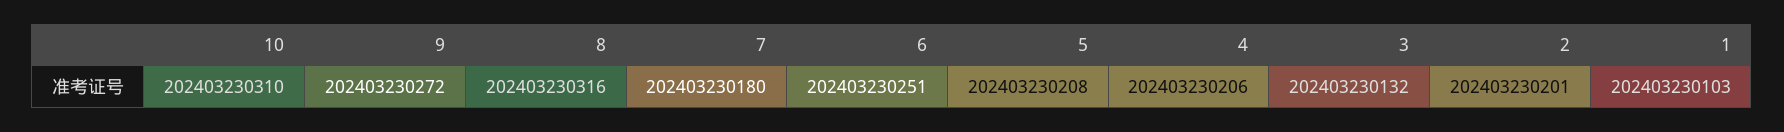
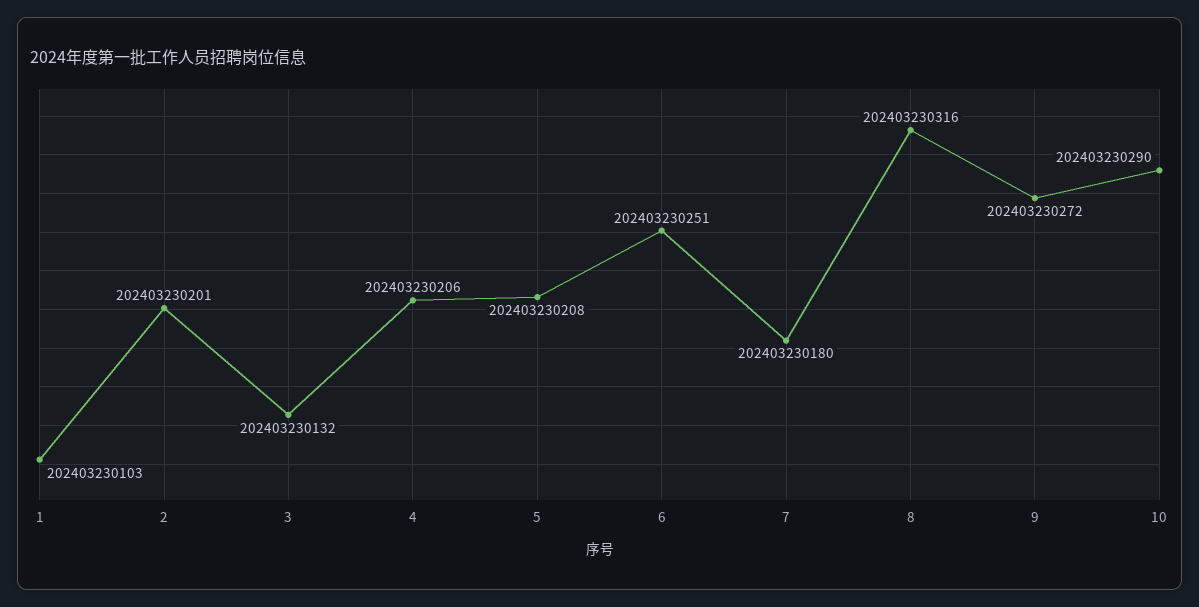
10: 202403230310 -> 202403230290

